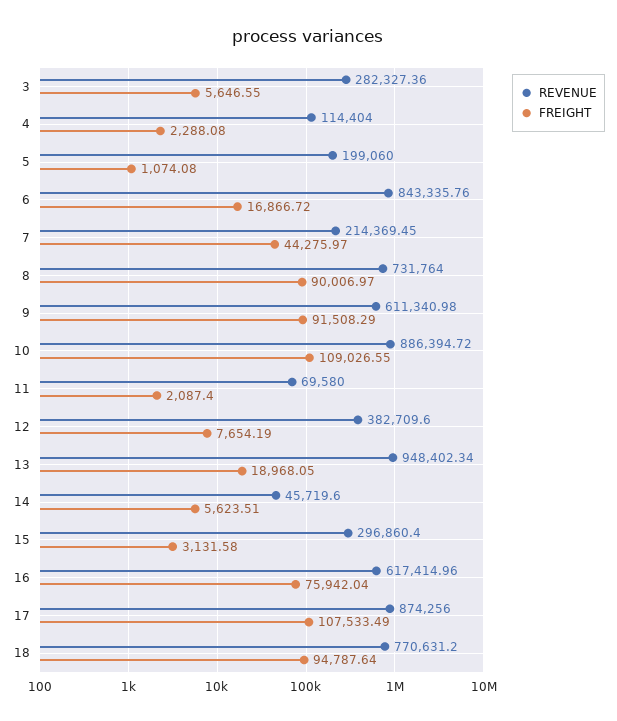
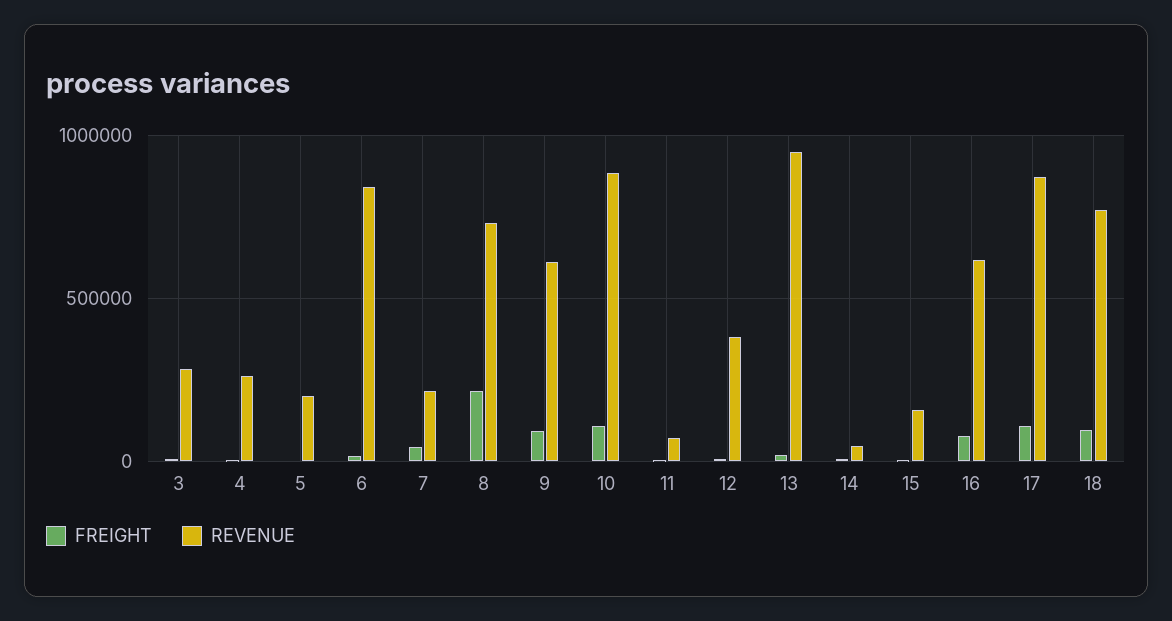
REVENUE, 4: 114404 -> 250000
FREIGHT, 8: 90006.97 -> 200000
REVENUE, 15: 296860.4 -> 150000

